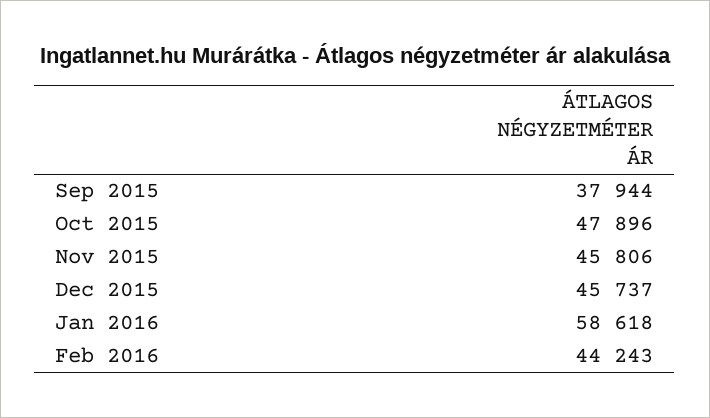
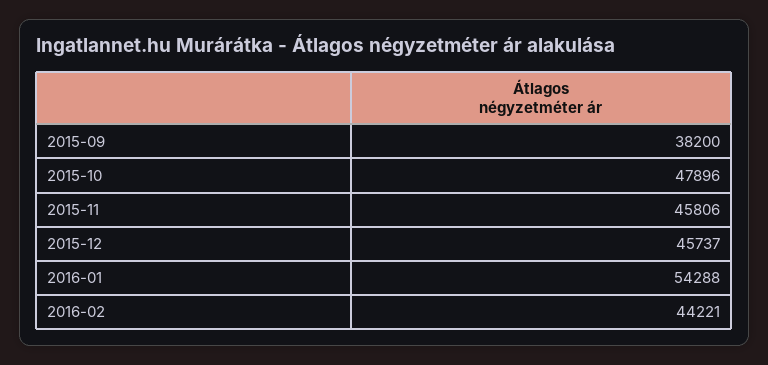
Sep 2015: 37944 -> 38200
Jan 2016: 58618 -> 54288
Feb 2016: 44243 -> 44221

